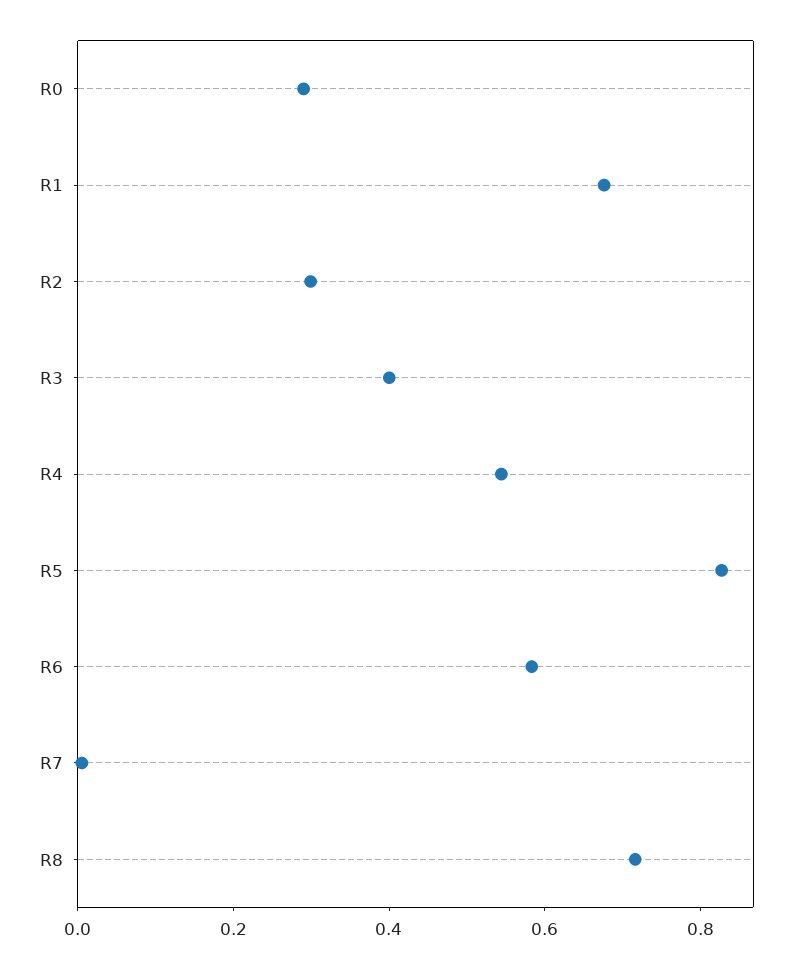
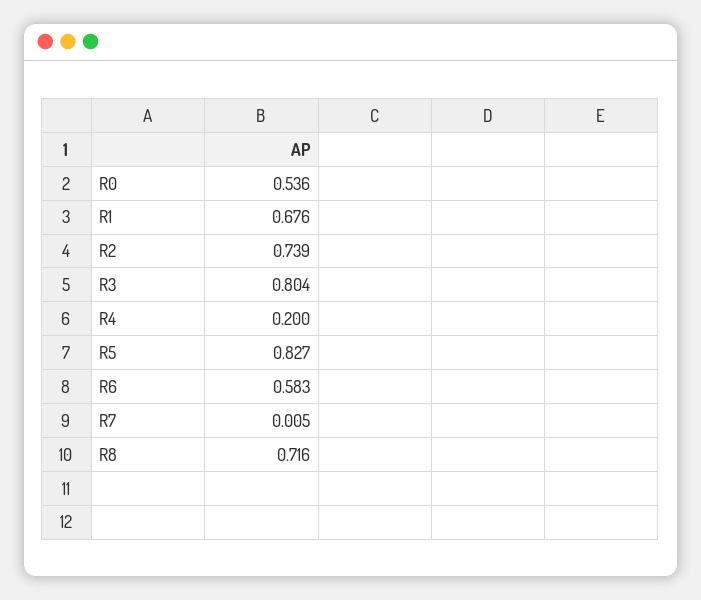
R0: 0.3 -> 0.536
R2: 0.3 -> 0.739
R3: 0.4 -> 0.804
R4: 0.55 -> 0.2

